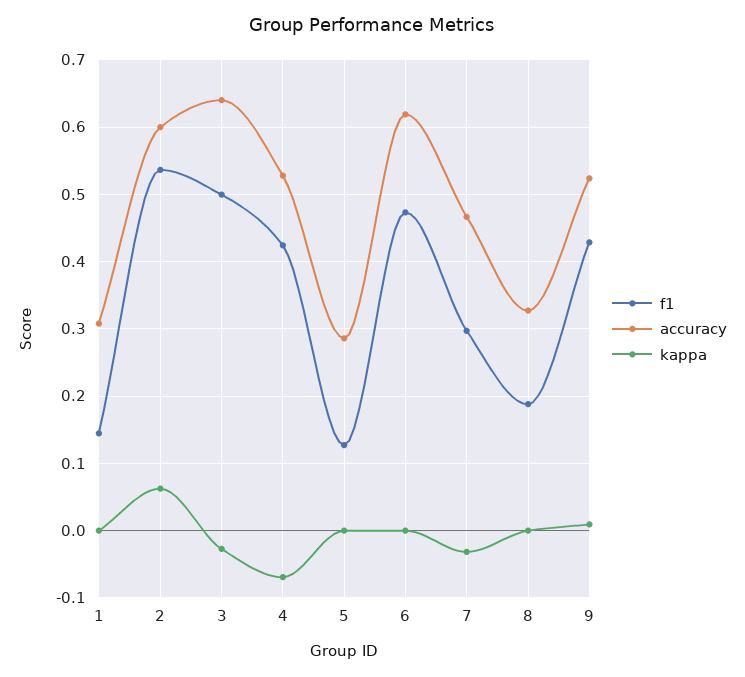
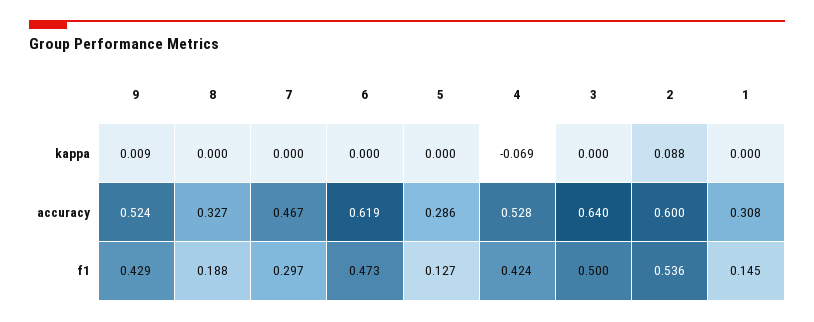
kappa, 2: 0.06 -> 0.088
kappa, 3: -0.03 -> 0
kappa, 7: -0.03 -> 0

